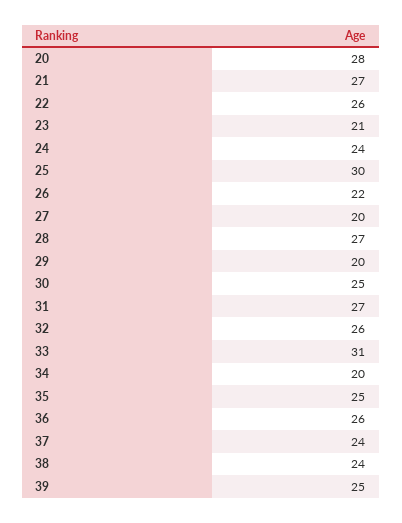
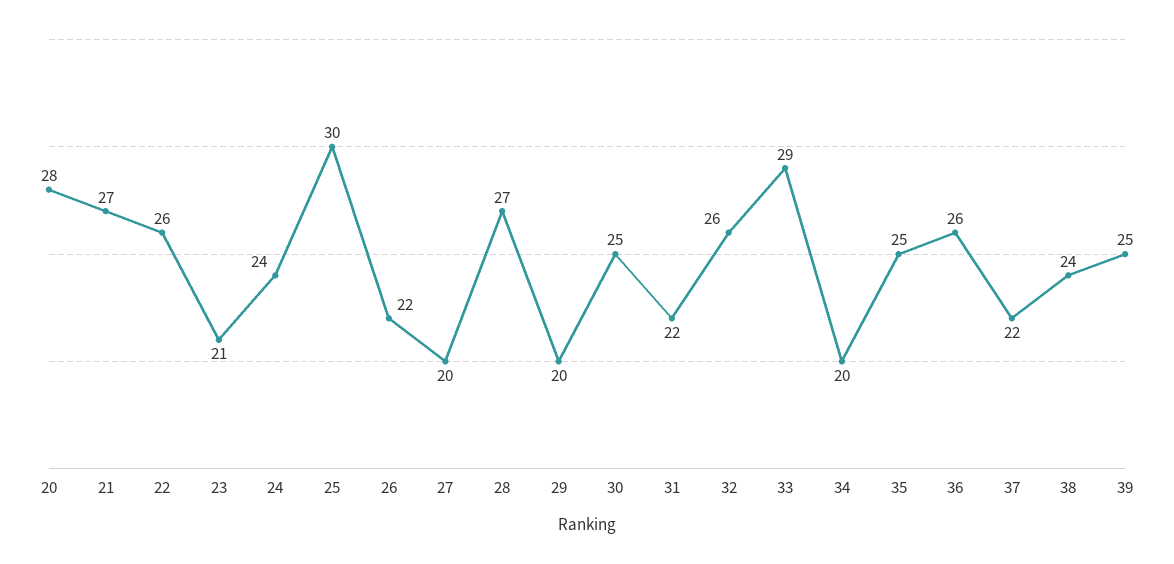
31: 27 -> 22
33: 31 -> 29
37: 24 -> 22

